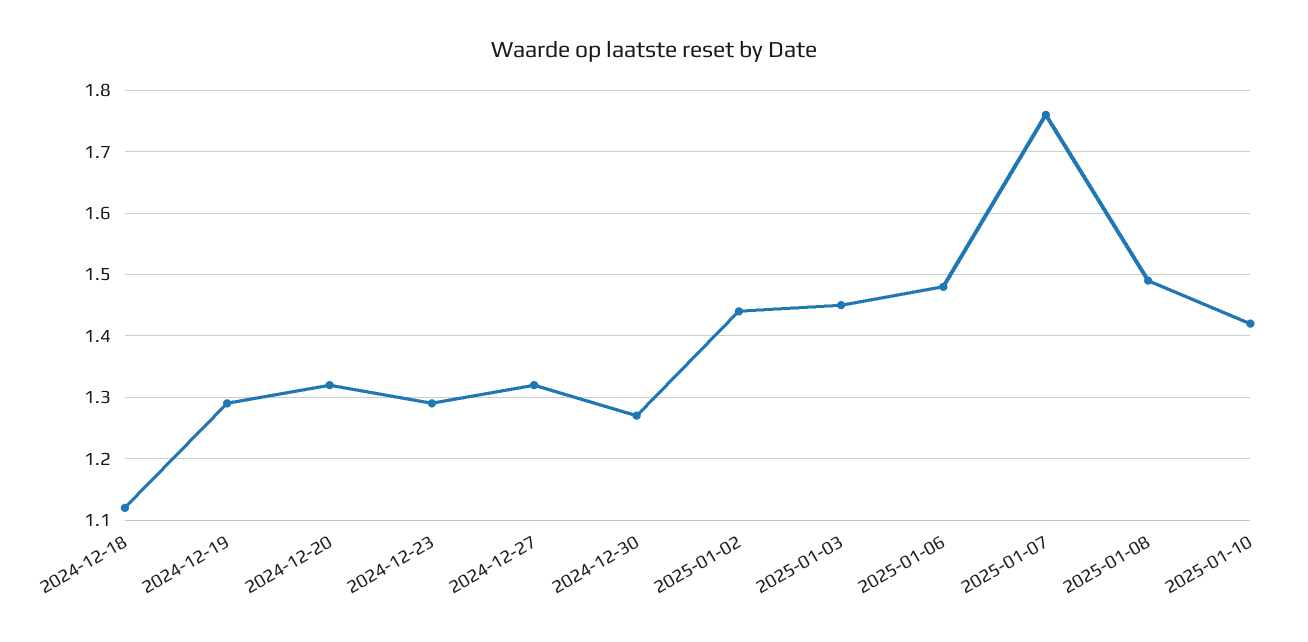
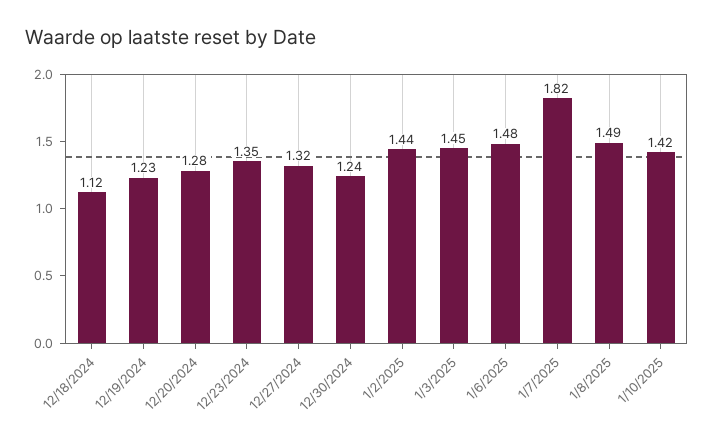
2024-12-19: 1.29 -> 1.23
2024-12-20: 1.32 -> 1.28
2024-12-23: 1.29 -> 1.35
2024-12-30: 1.27 -> 1.24
2025-01-07: 1.76 -> 1.82

